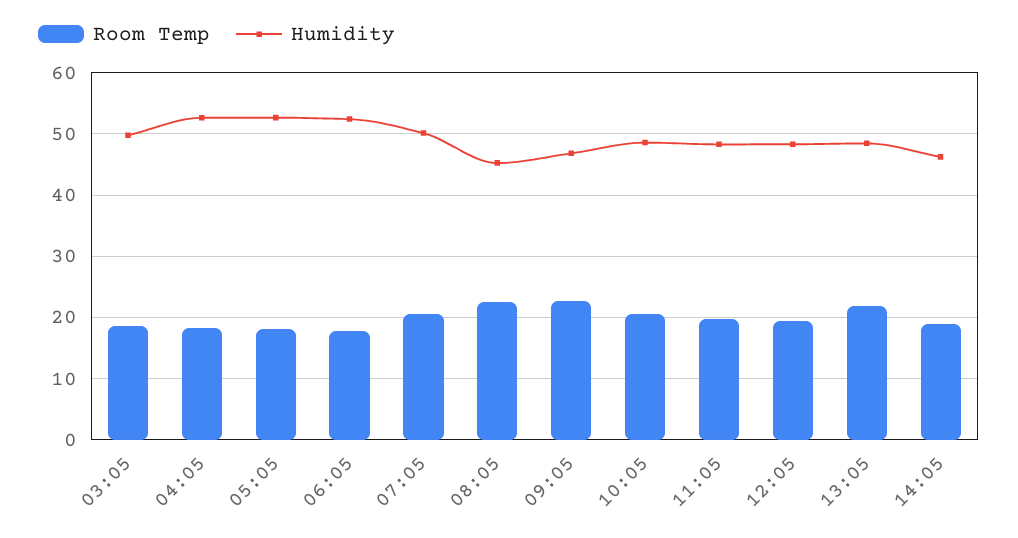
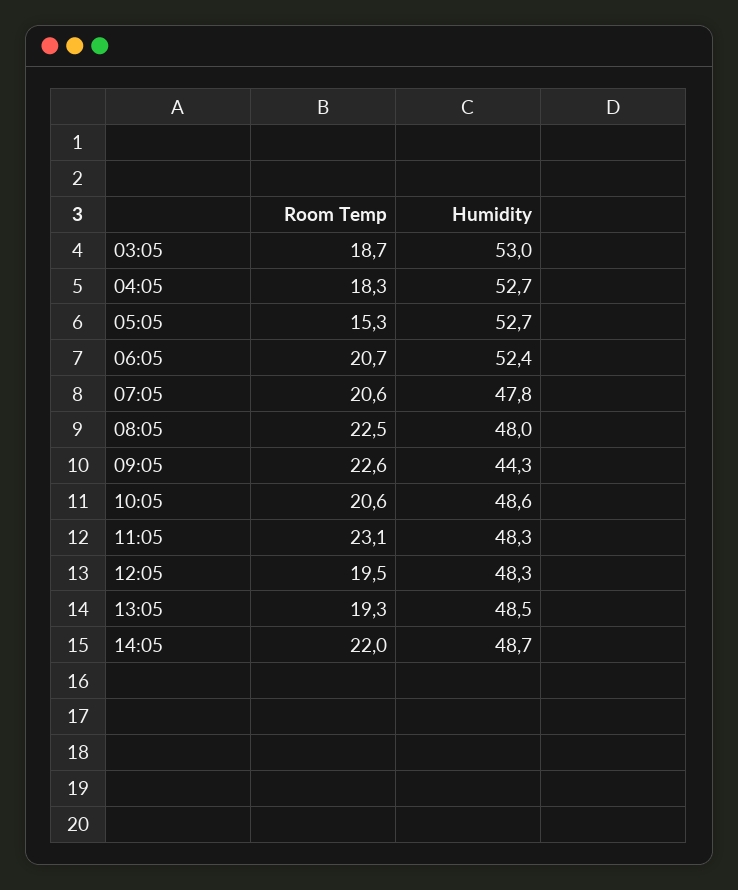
Humidity, 03:05: 50 -> 53
Room Temp, 05:05: 18 -> 15.3
Room Temp, 06:05: 18 -> 20.7
Humidity, 07:05: 50 -> 47.8
Humidity, 08:05: 45 -> 48
Humidity, 09:05: 47 -> 44.3
Room Temp, 11:05: 20 -> 23.1
Room Temp, 13:05: 22 -> 19.3
Room Temp, 14:05: 19 -> 22
Humidity, 14:05: 46 -> 48.7

